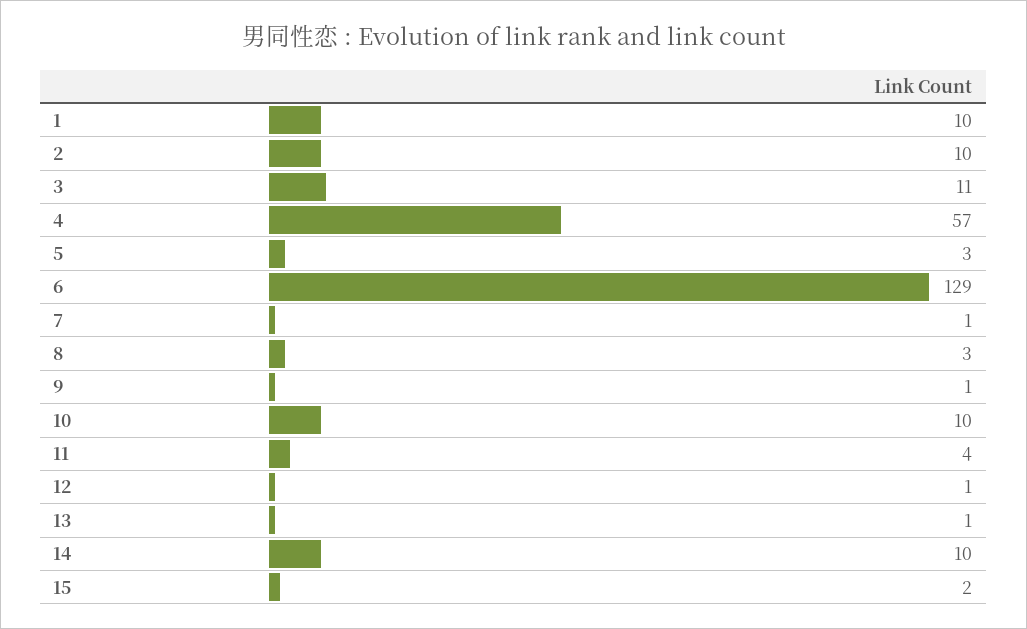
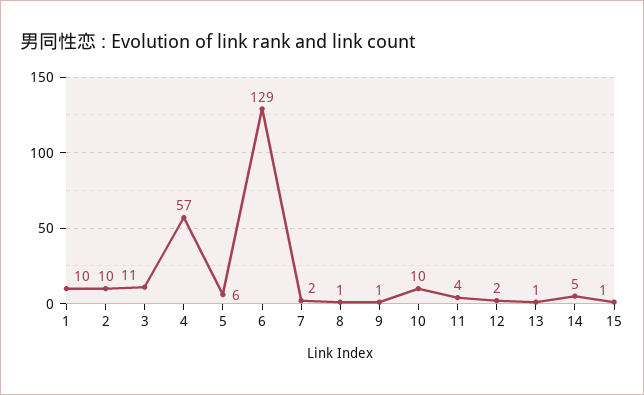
5: 3 -> 6
7: 1 -> 2
8: 3 -> 1
12: 1 -> 2
14: 10 -> 5
15: 2 -> 1

